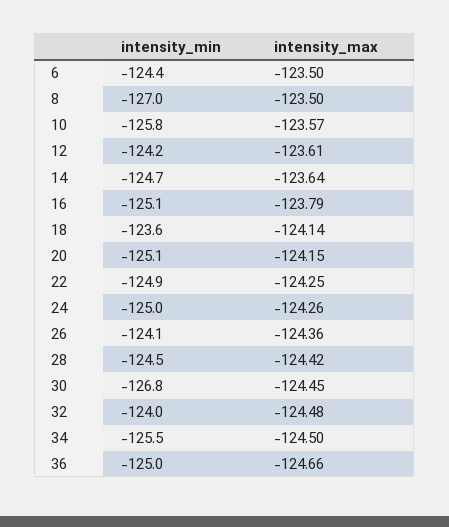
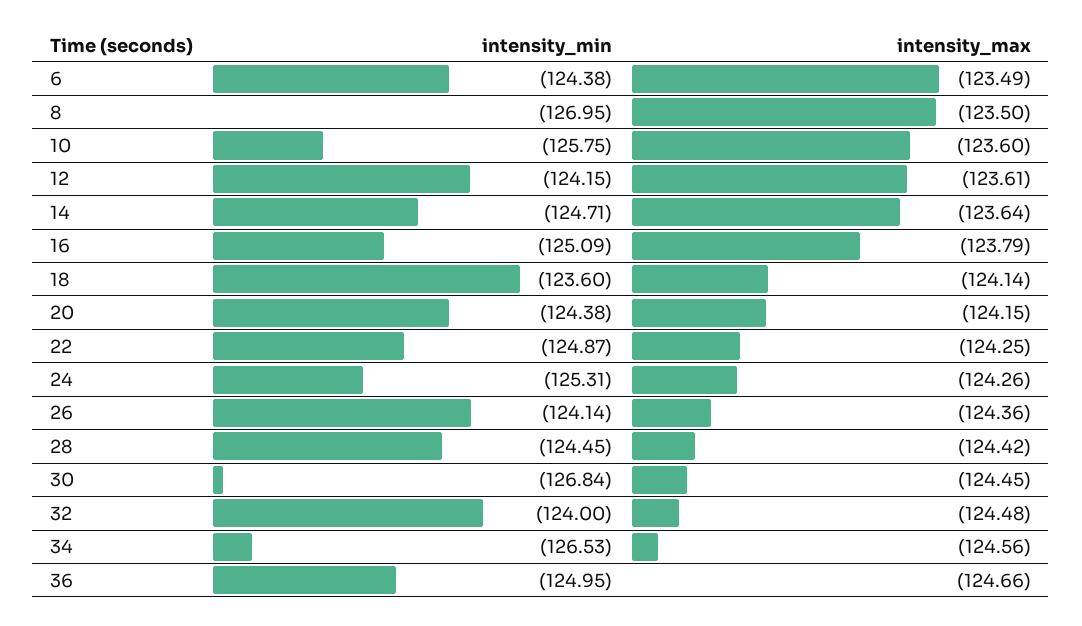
intensity_max, 6: -123.5 -> -123.49
intensity_max, 10: -123.57 -> -123.6
intensity_min, 20: -125.1 -> -124.38
intensity_min, 24: -125 -> -125.31
intensity_min, 34: -125.5 -> -126.53
intensity_max, 34: -124.5 -> -124.56

